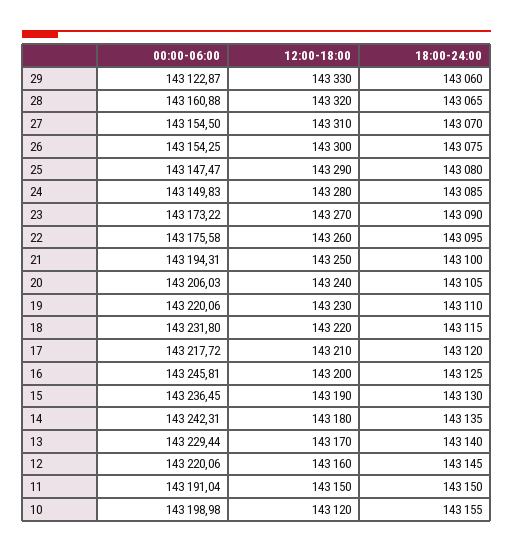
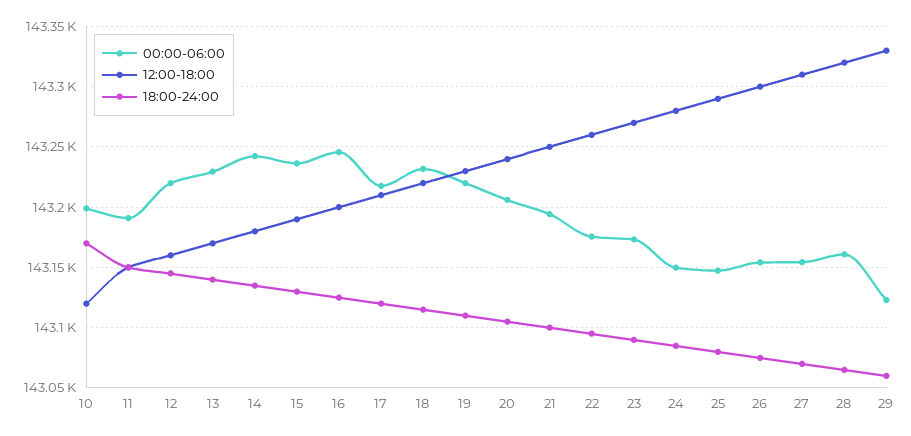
18:00-24:00, 10: 143155 -> 143170

